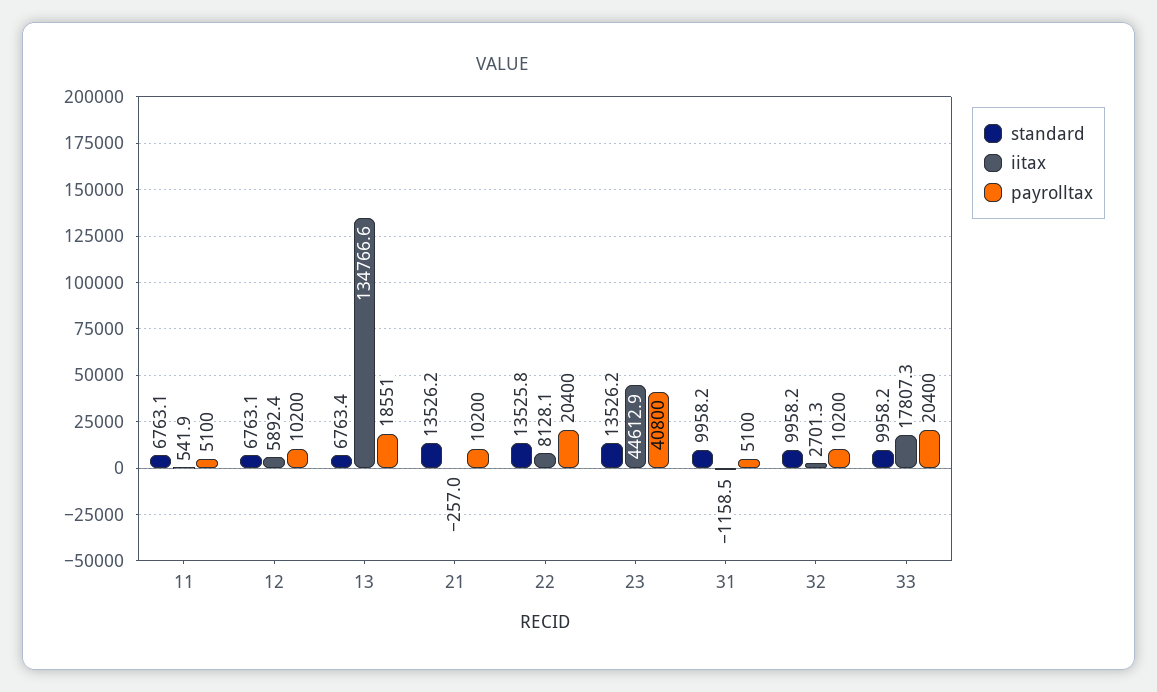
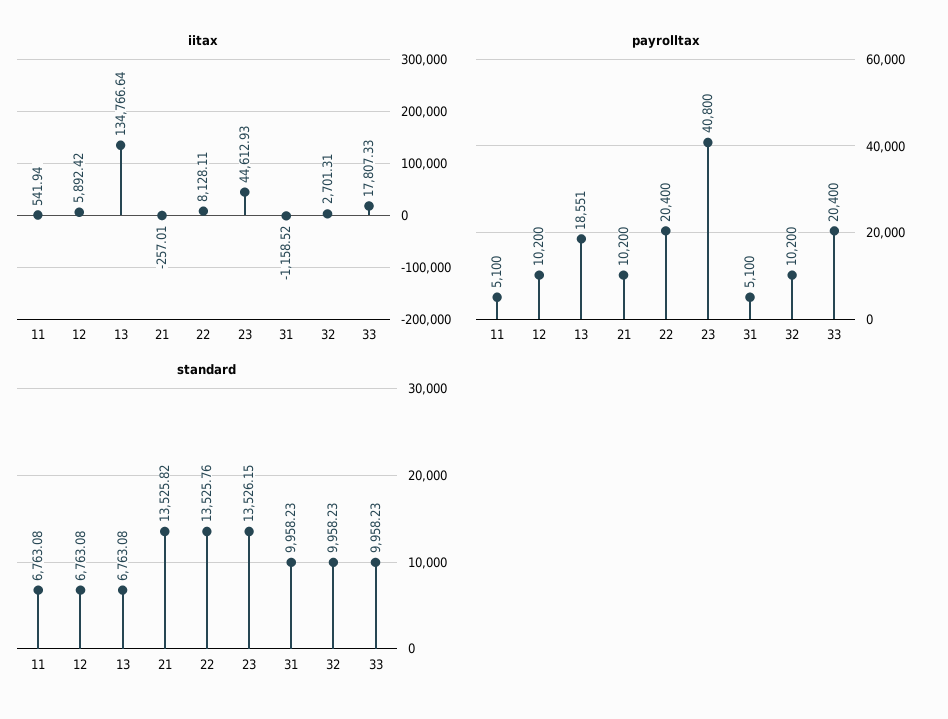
standard, 13: 6763.4 -> 6763.08
standard, 21: 13526.2 -> 13525.82

